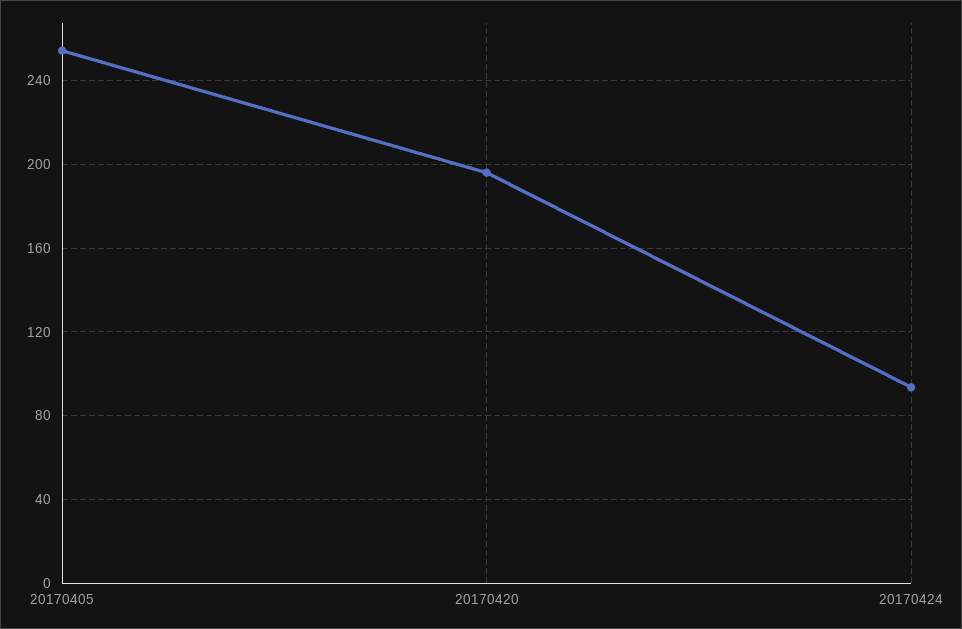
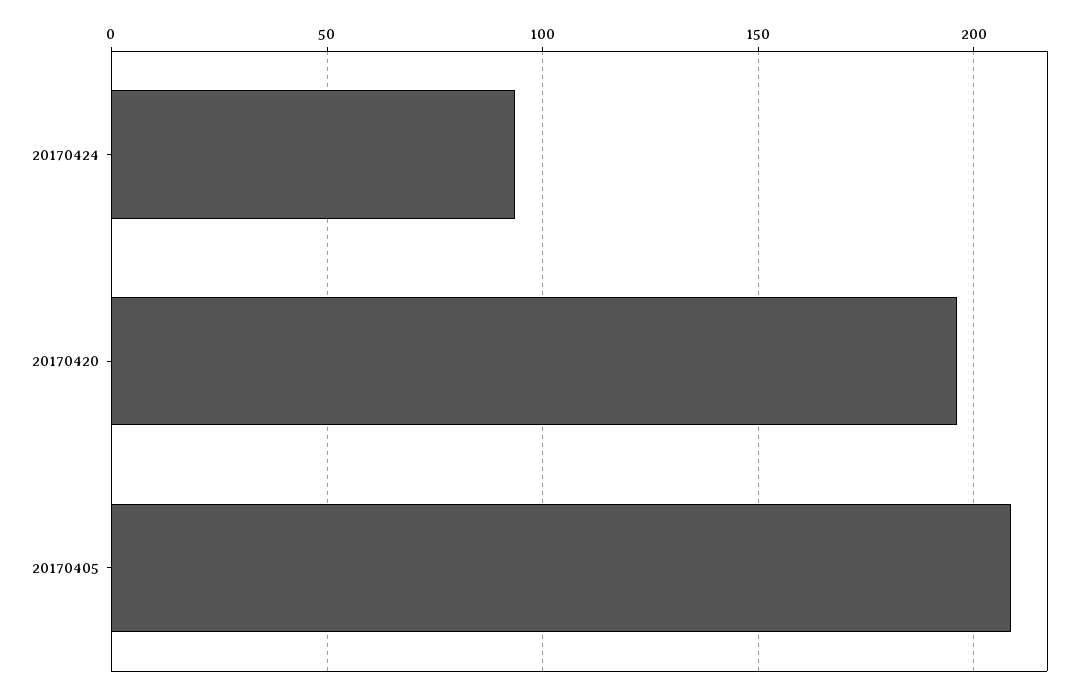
20170405: 255 -> 210

